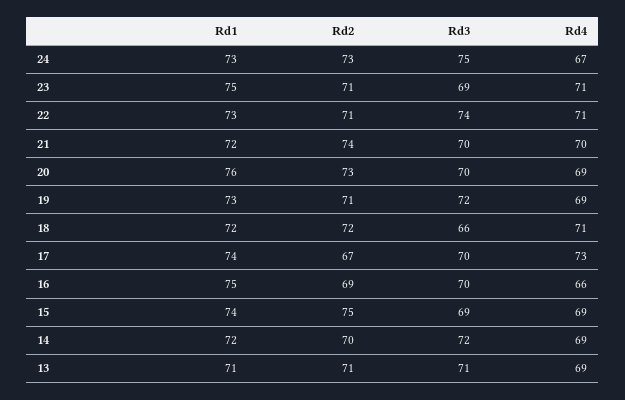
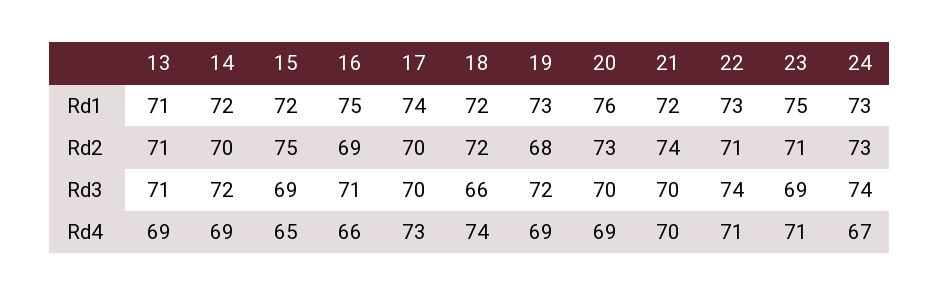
Rd3, 24: 75 -> 74
Rd2, 19: 71 -> 68
Rd4, 18: 71 -> 74
Rd2, 17: 67 -> 70
Rd3, 16: 70 -> 71
Rd1, 15: 74 -> 72
Rd4, 15: 69 -> 65

